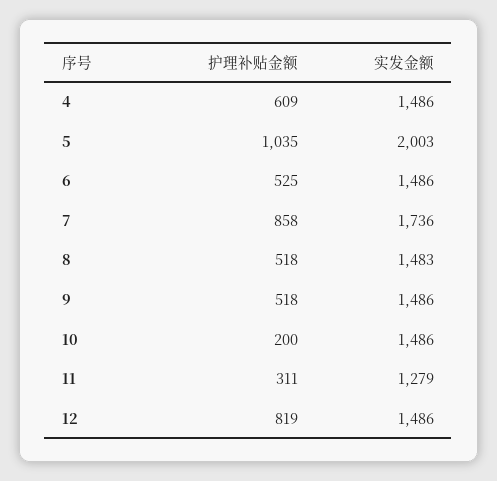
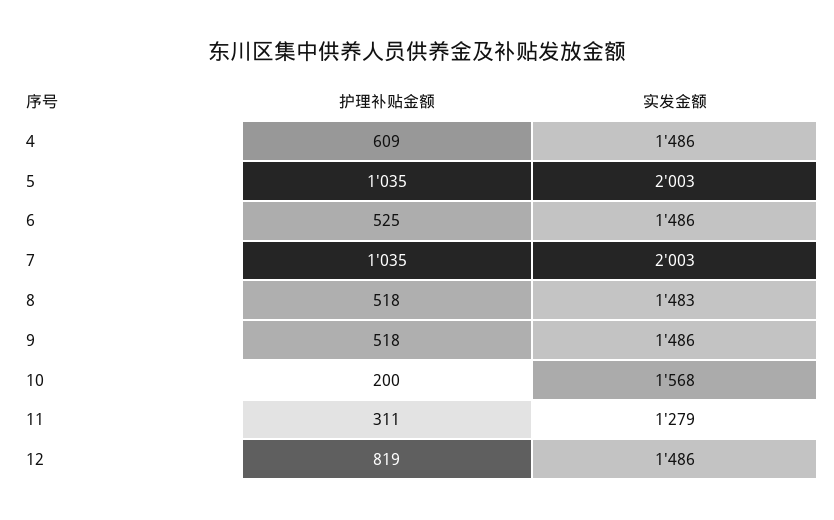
护理补贴金额, 7: 858 -> 1035
实发金额, 7: 1736 -> 2003
实发金额, 10: 1486 -> 1568

